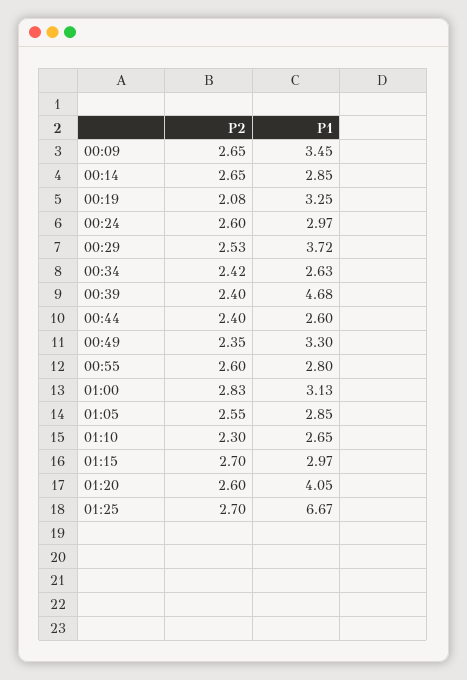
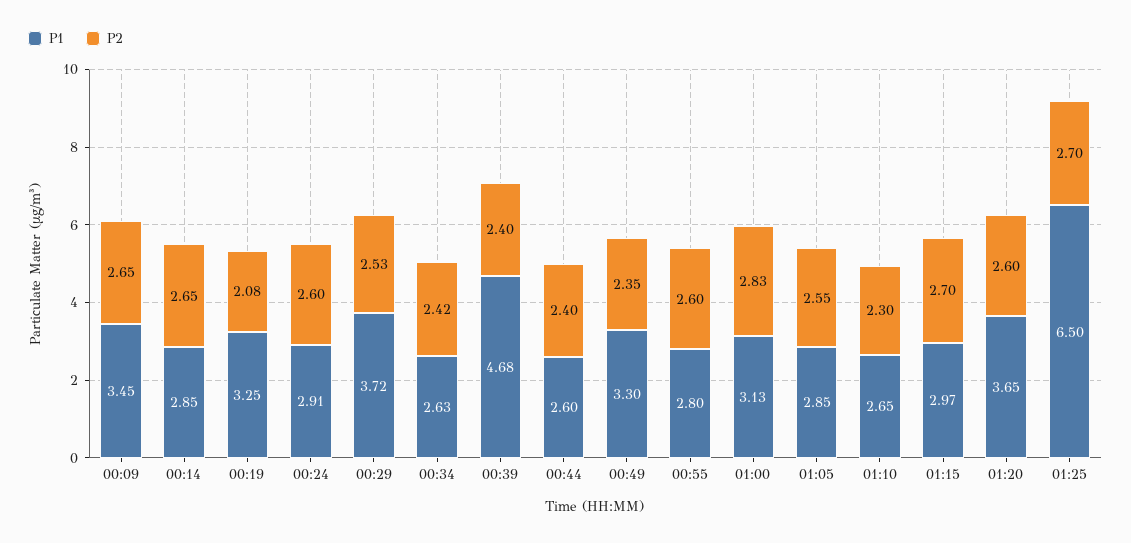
P1, 00:24: 2.97 -> 2.91
P1, 01:20: 4.05 -> 3.65
P1, 01:25: 6.67 -> 6.5

